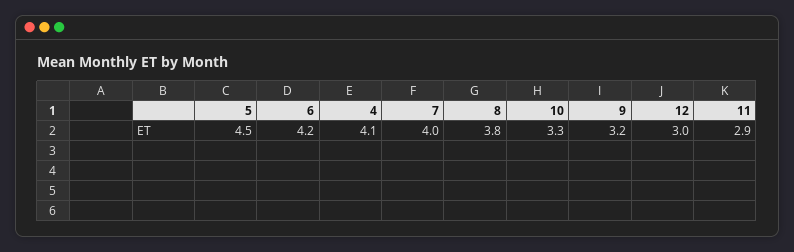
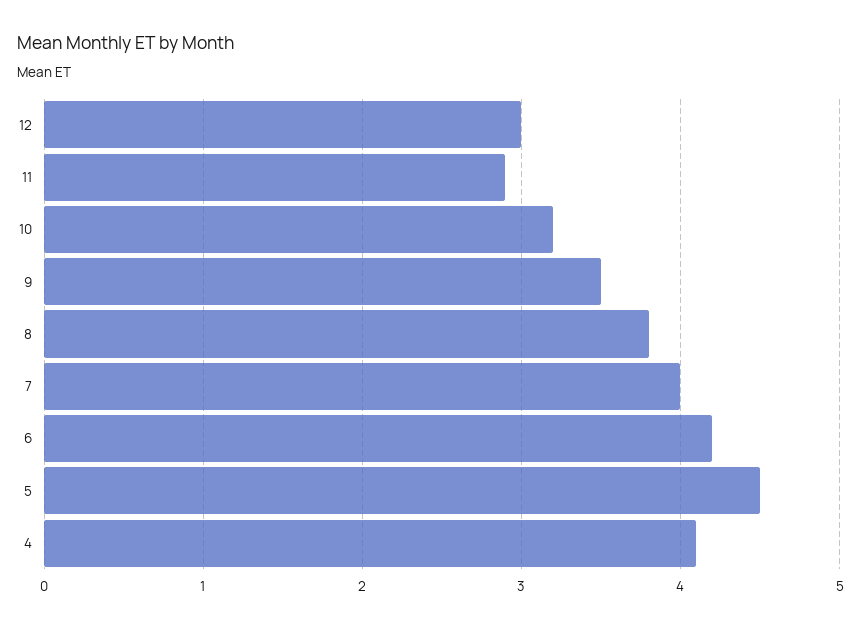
10: 3.3 -> 3.2
9: 3.2 -> 3.5

